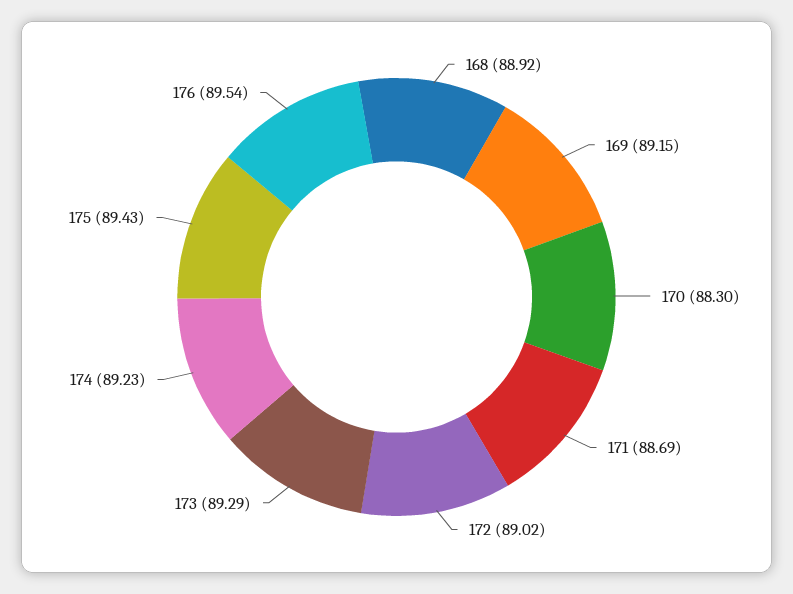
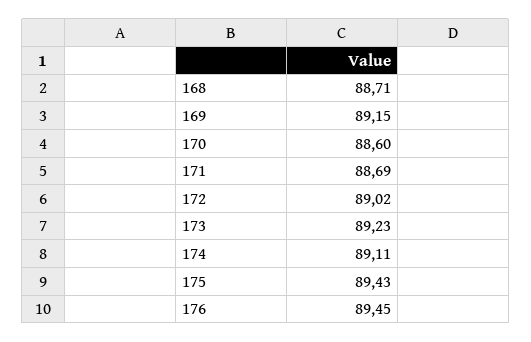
168: 88.92 -> 88.71
170: 88.3 -> 88.6
173: 89.29 -> 89.23
174: 89.23 -> 89.11
176: 89.54 -> 89.45

